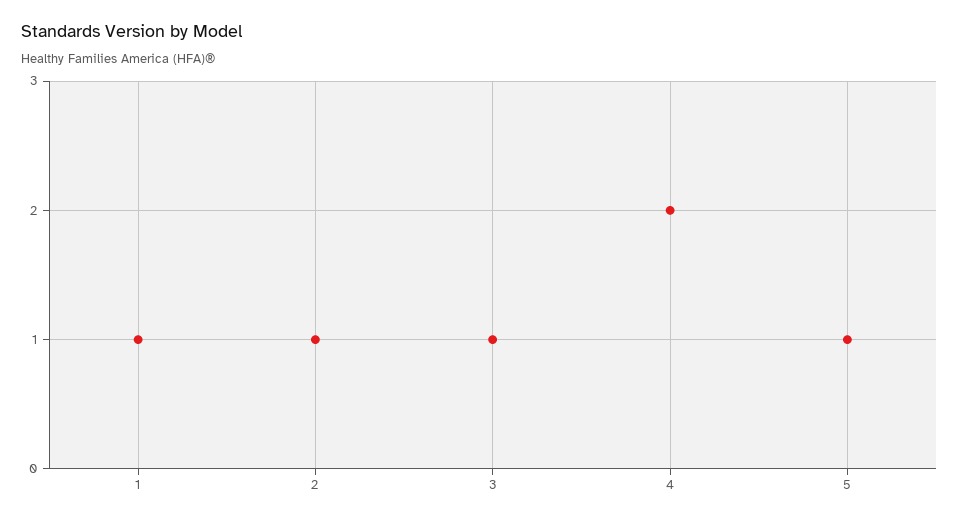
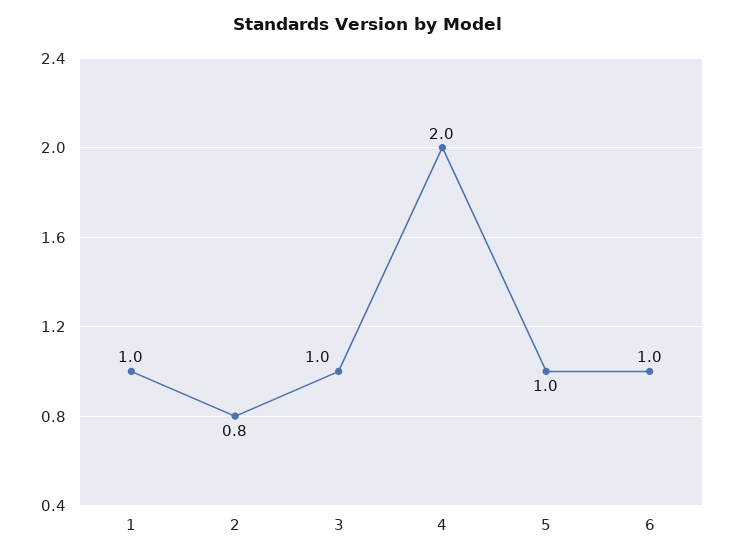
2: 1 -> 0.8
6: none -> 1

